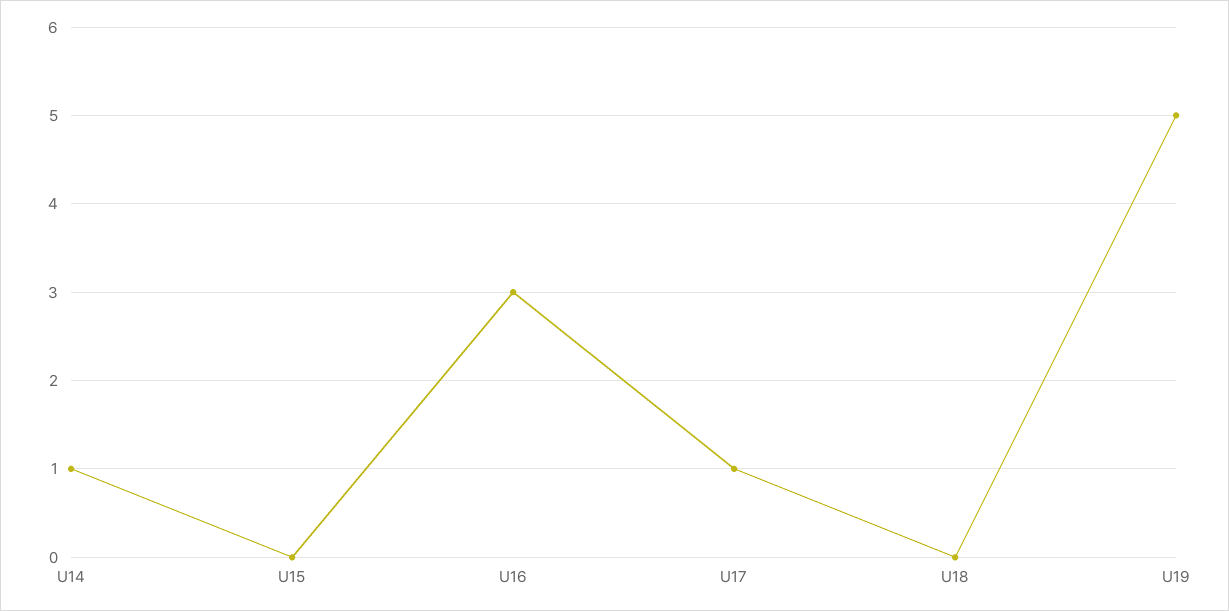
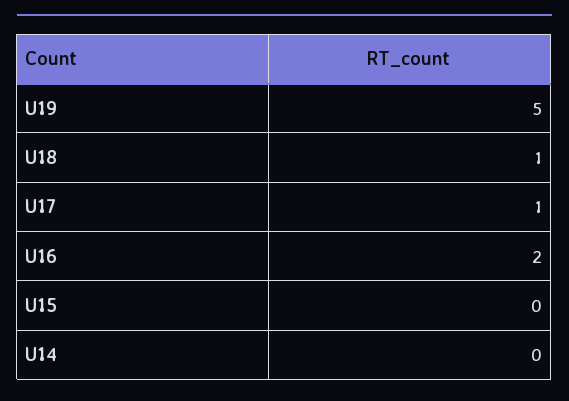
U14: 1 -> 0
U16: 3 -> 2
U18: 0 -> 1

